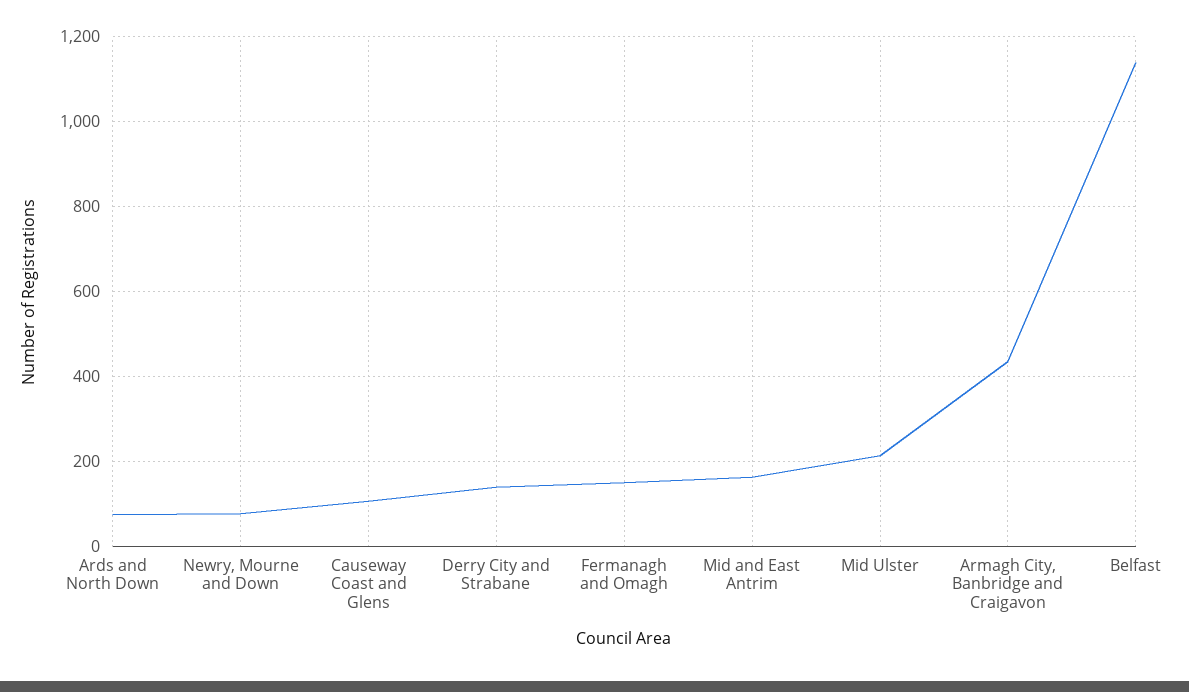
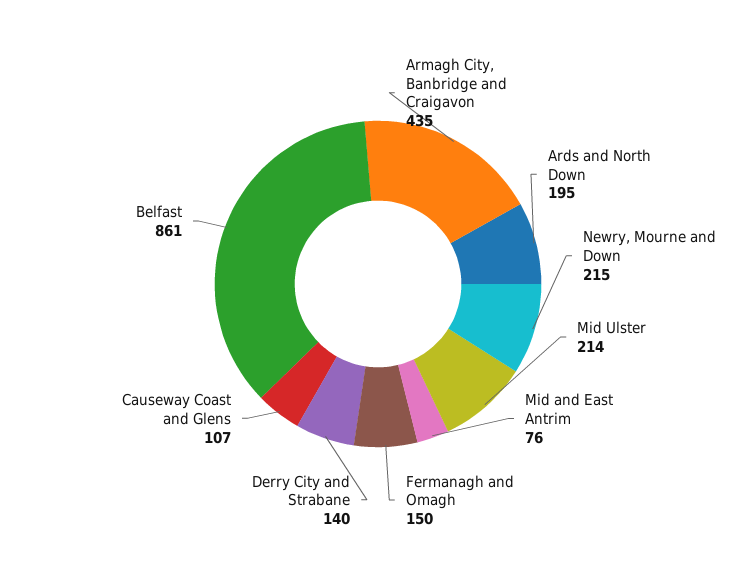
Ards and North Down: 80 -> 195
Newry, Mourne and Down: 80 -> 215
Mid and East Antrim: 160 -> 76
Belfast: 1140 -> 861

